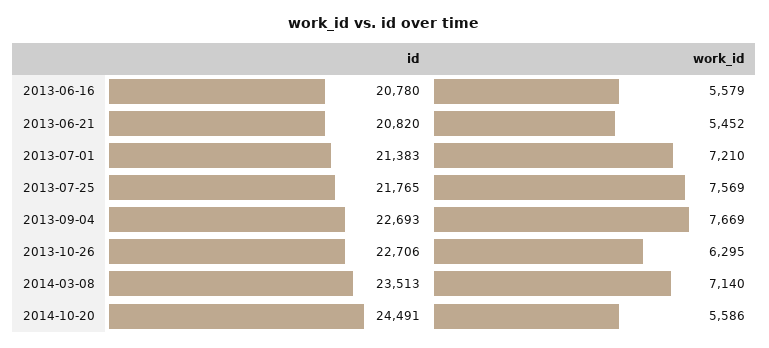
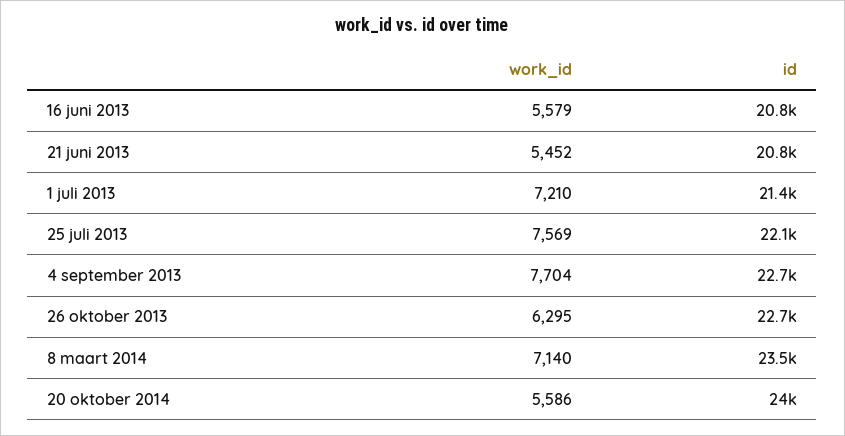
id, 2013-07-25: 21765 -> 22100
work_id, 2013-09-04: 7669 -> 7704
id, 2014-10-20: 24491 -> 24000

